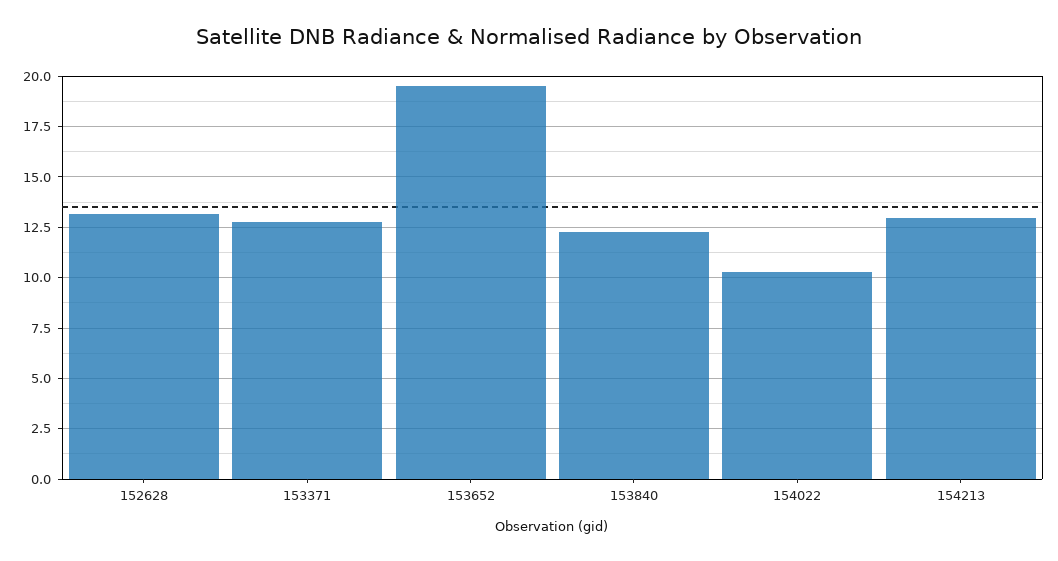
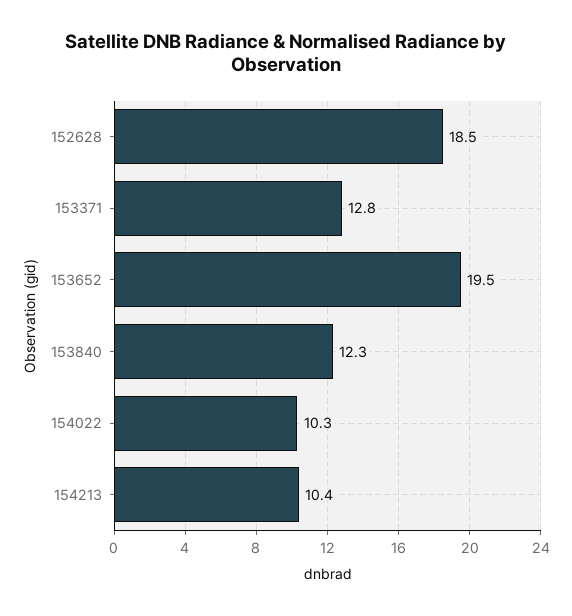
152628: 13 -> 18.5
154213: 13 -> 10.4

